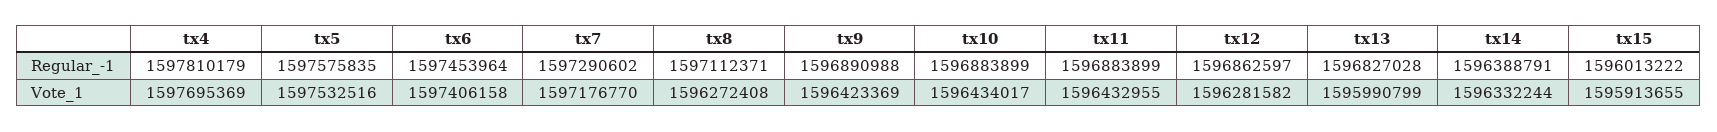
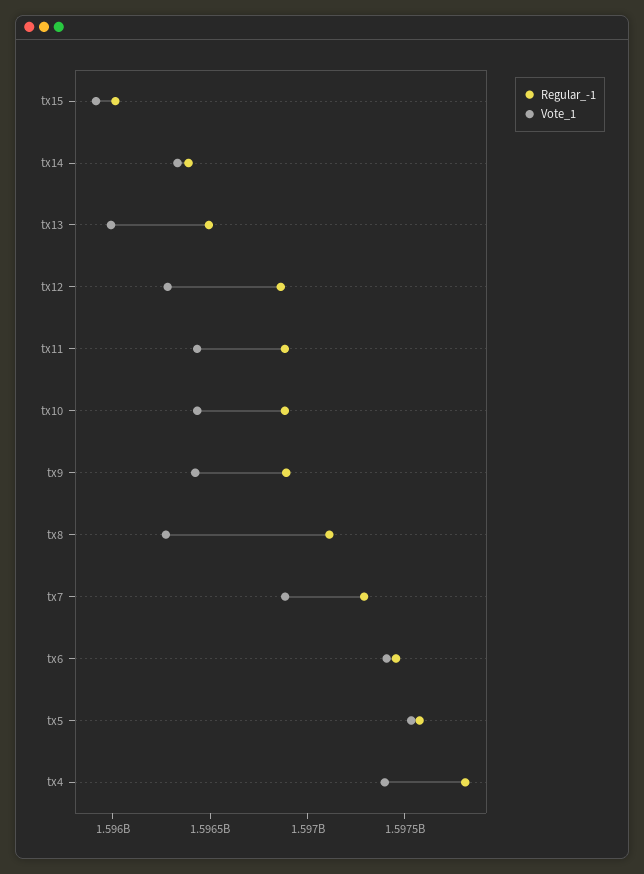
Regular_-1, tx13: 1596827028 -> 1596500000
Vote_1, tx4: 1597695369 -> 1597400000
Vote_1, tx7: 1597176770 -> 1596900000

